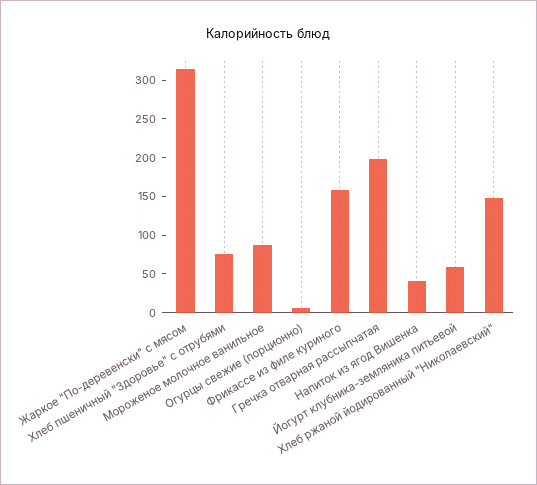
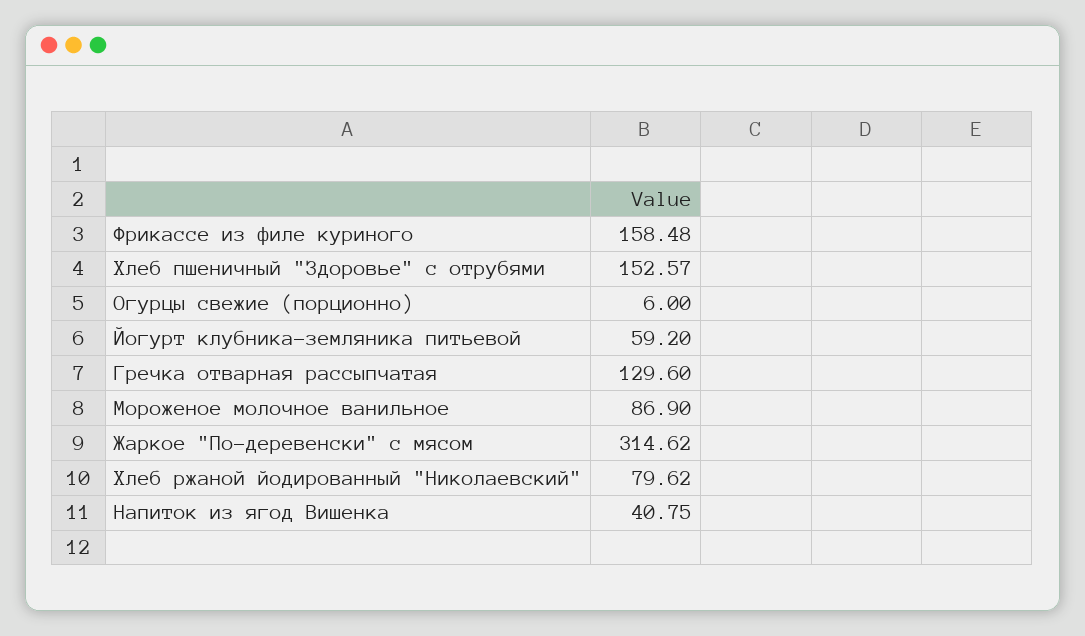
Хлеб пшеничный "Здоровье" с отрубями: 75 -> 152.57
Гречка отварная рассыпчатая: 200 -> 129.6
Хлеб ржаной йодированный "Николаевский": 150 -> 79.62

